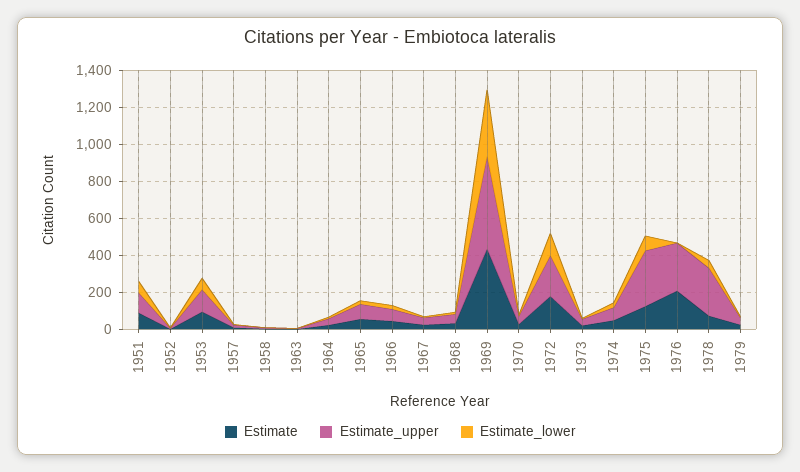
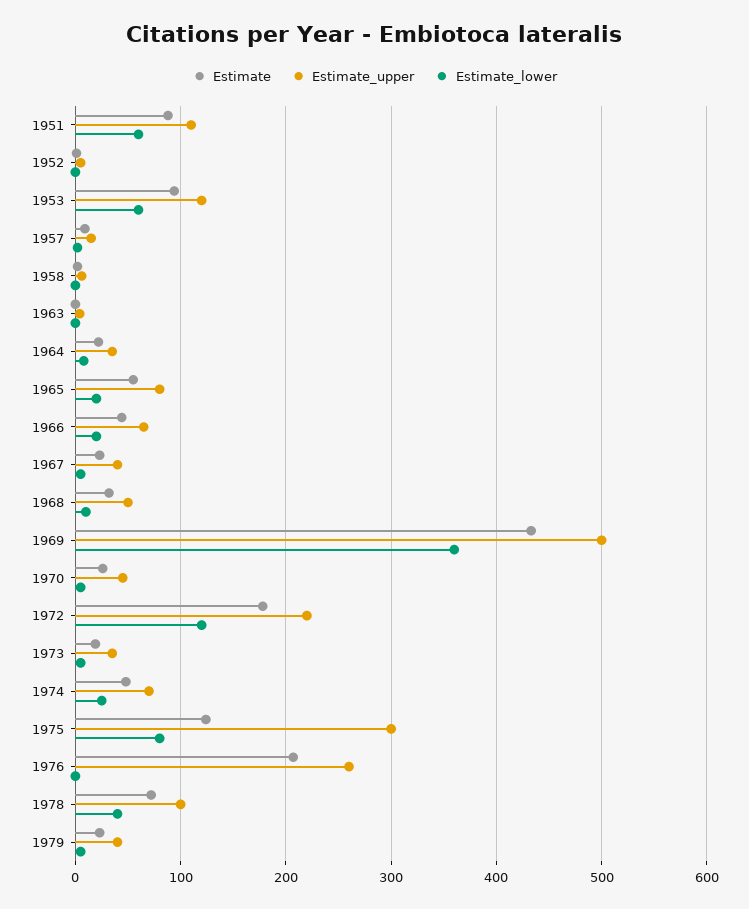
Estimate_upper, 1978: 250 -> 100

